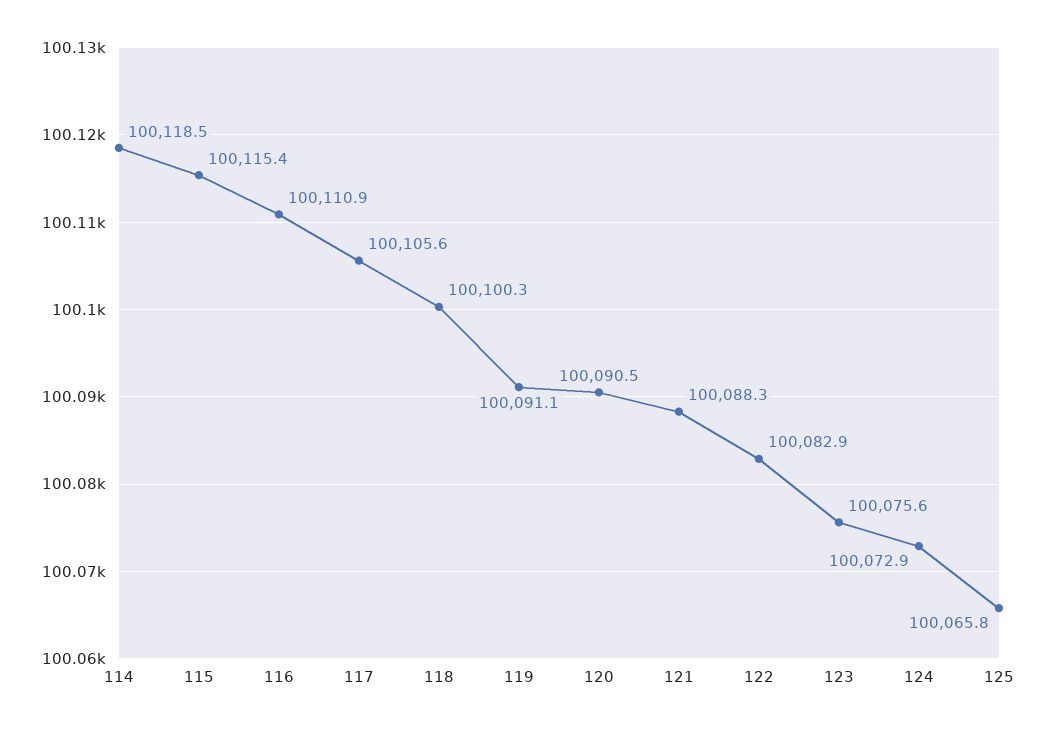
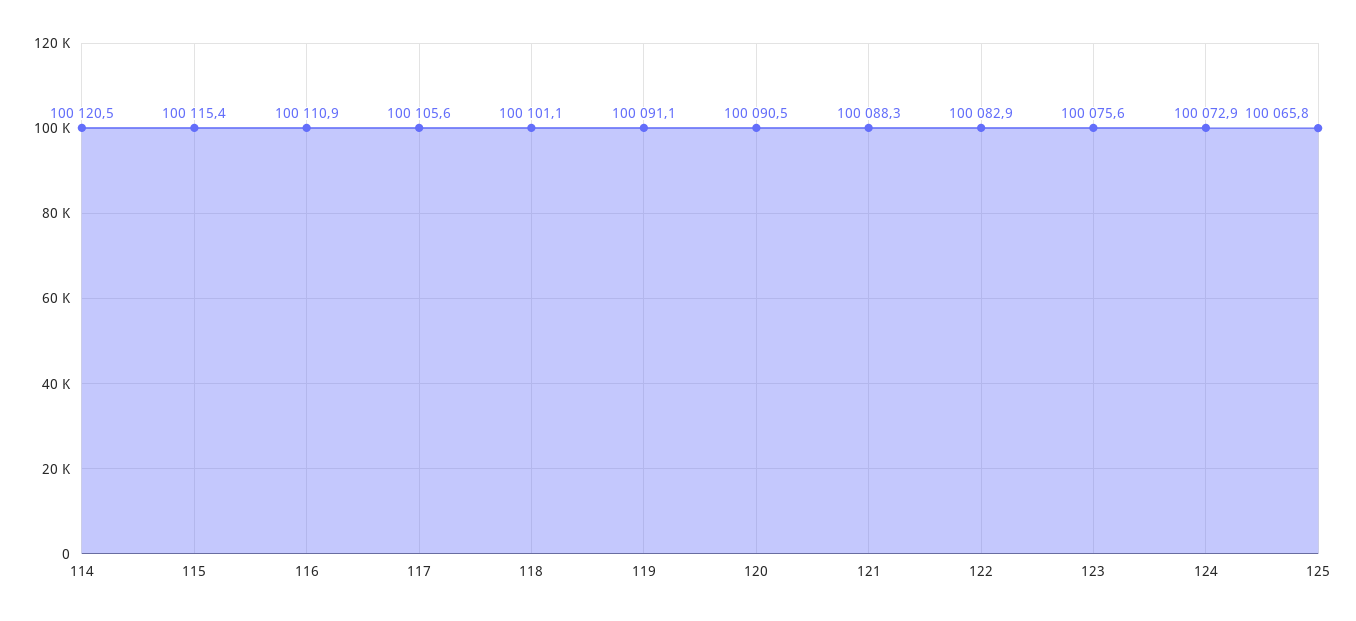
114: 100118.5 -> 100120.5
118: 100100.3 -> 100101.1

